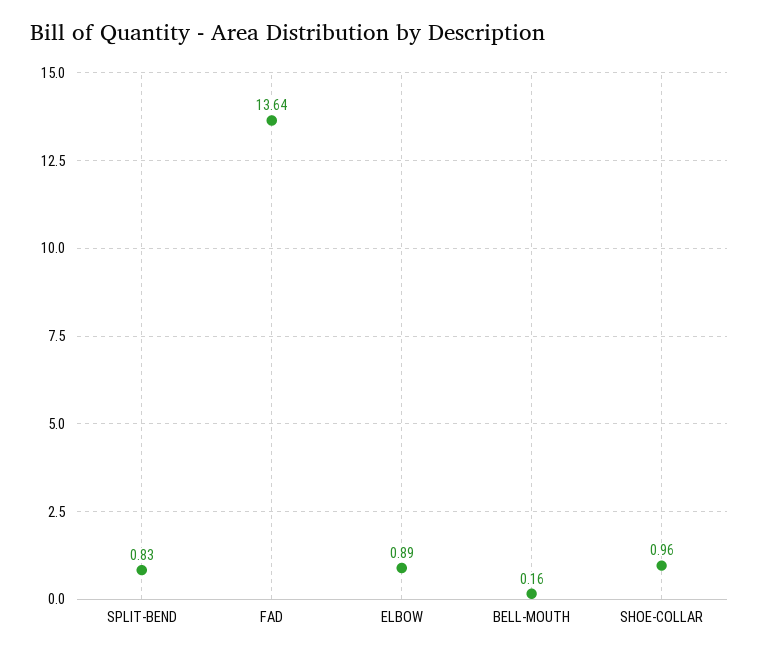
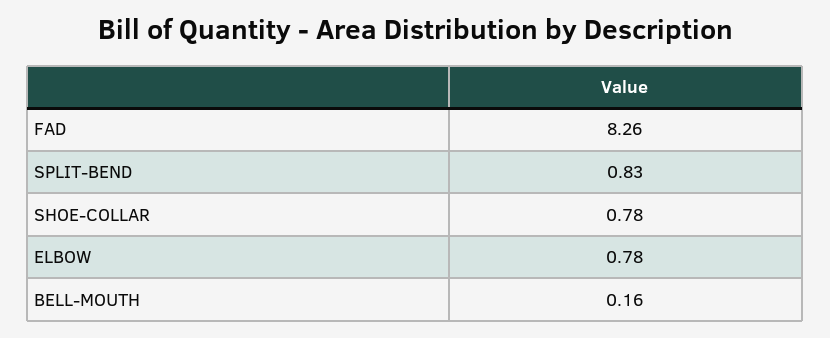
FAD: 13.64 -> 8.26
ELBOW: 0.89 -> 0.78
SHOE-COLLAR: 0.96 -> 0.78

